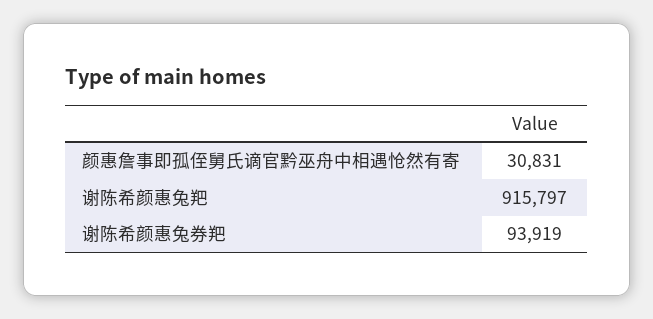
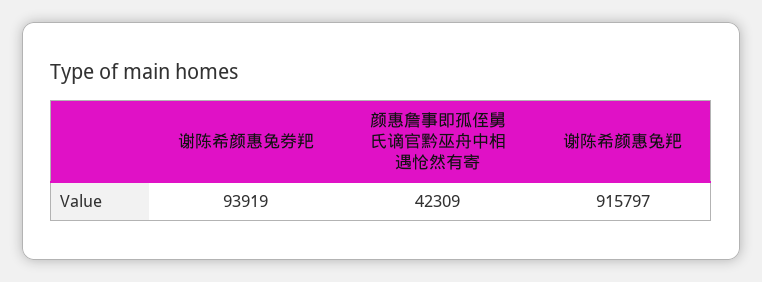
颜惠詹事即孤侄舅氏谪官黔巫舟中相遇怆然有寄: 30831 -> 42309

